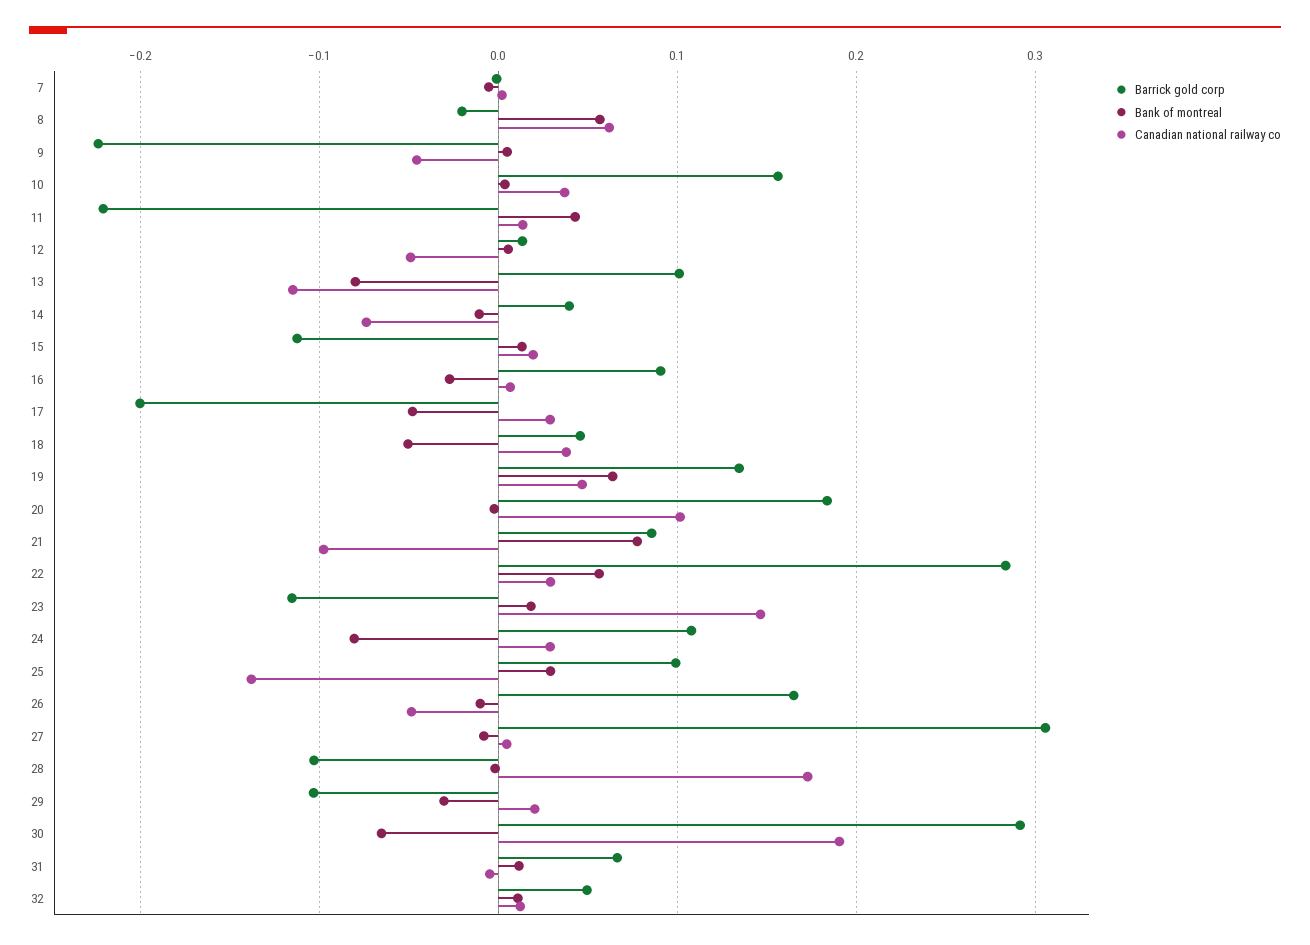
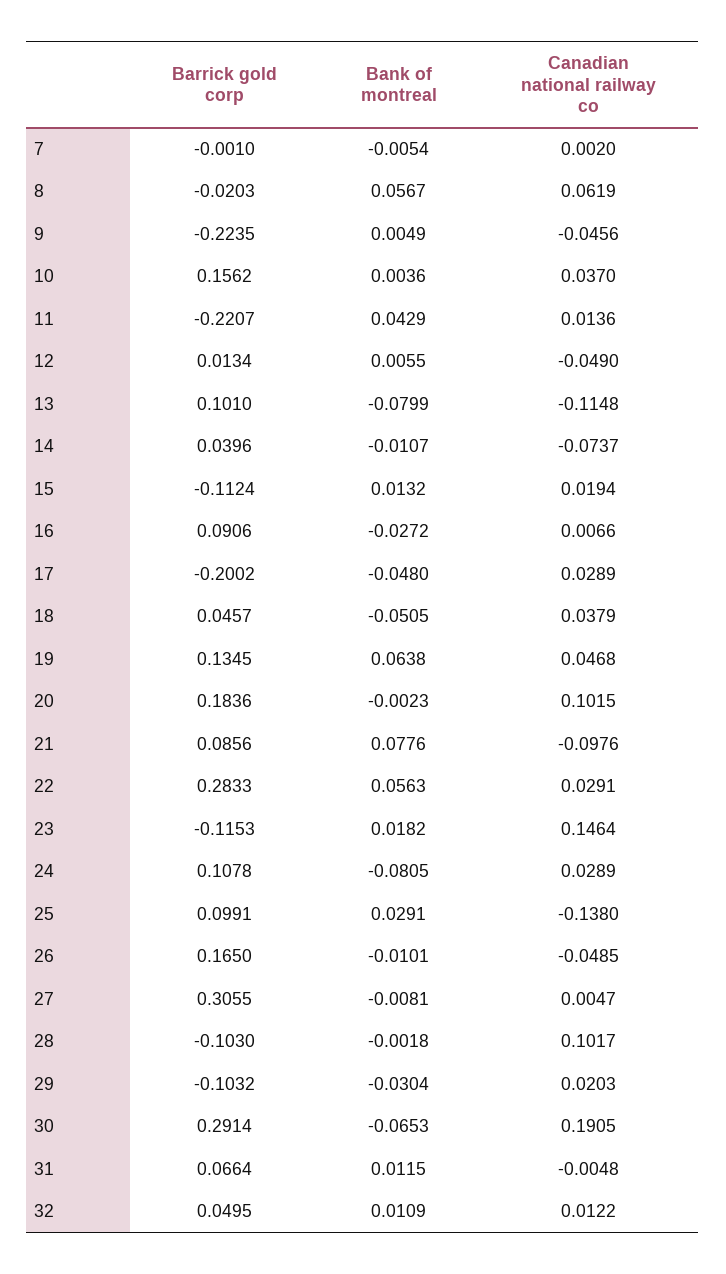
Canadian national railway co, 28: 0.17 -> 0.1017

